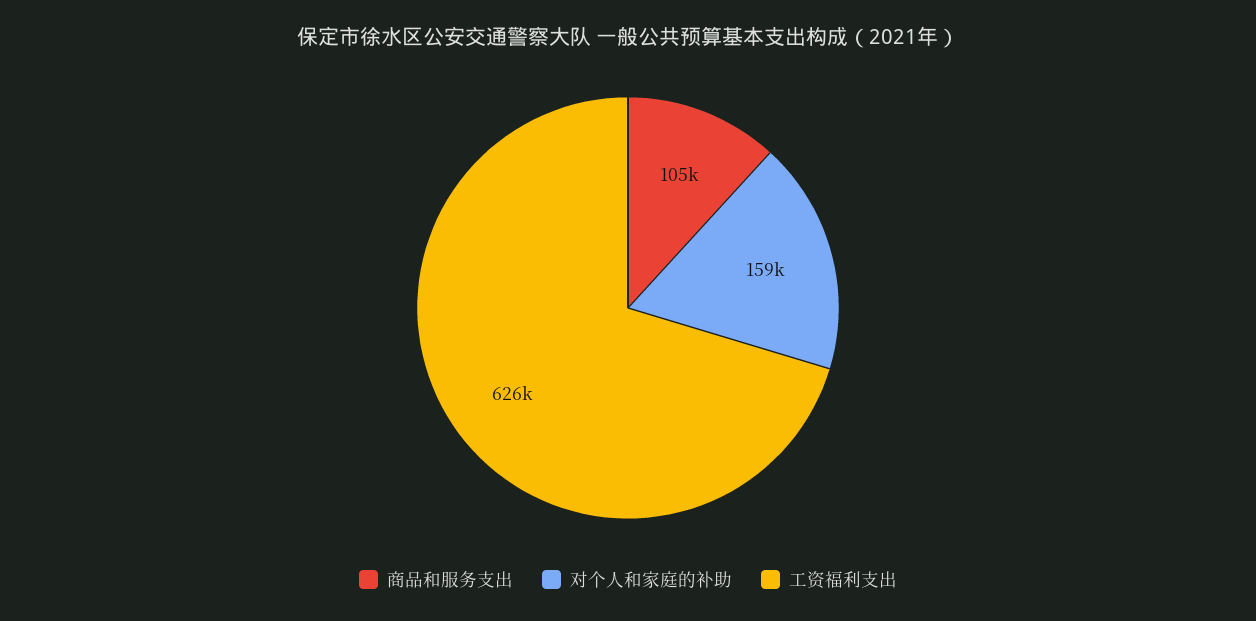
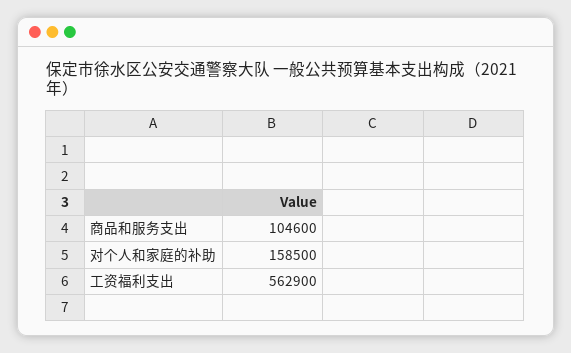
工资福利支出: 626000 -> 562900

